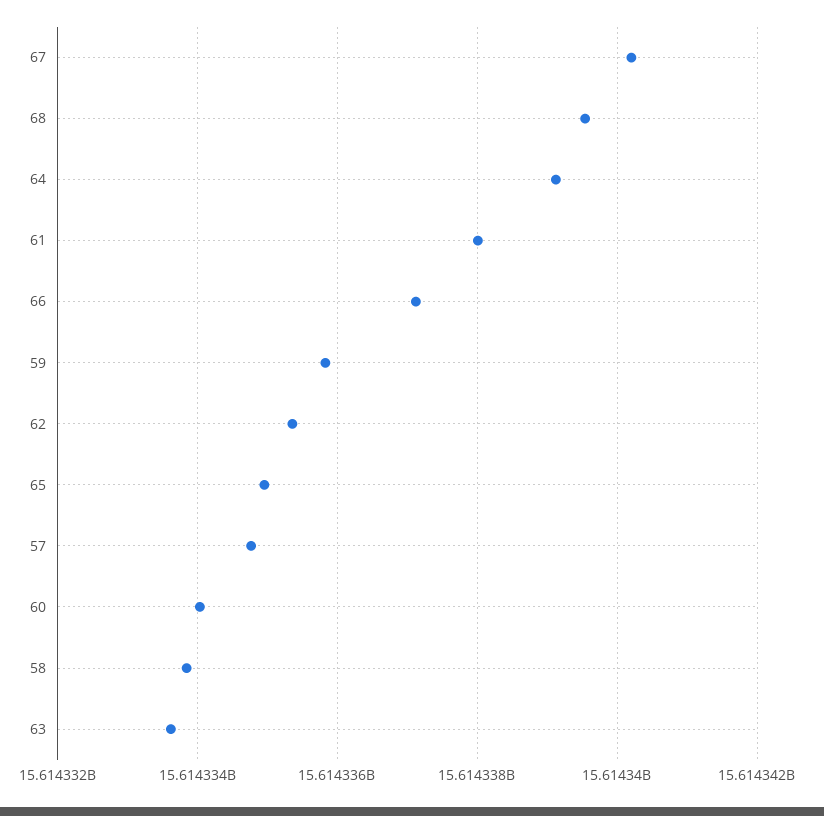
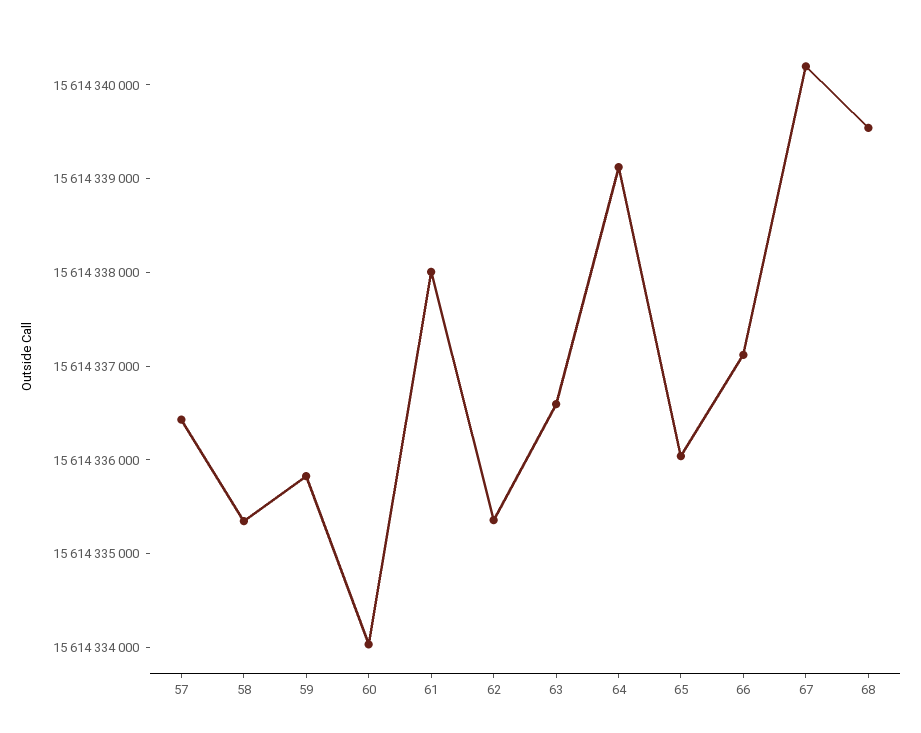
65: 15614335000 -> 15614336000
57: 15614334800 -> 15614336400
58: 15614333800 -> 15614335400
63: 15614333600 -> 15614336600

